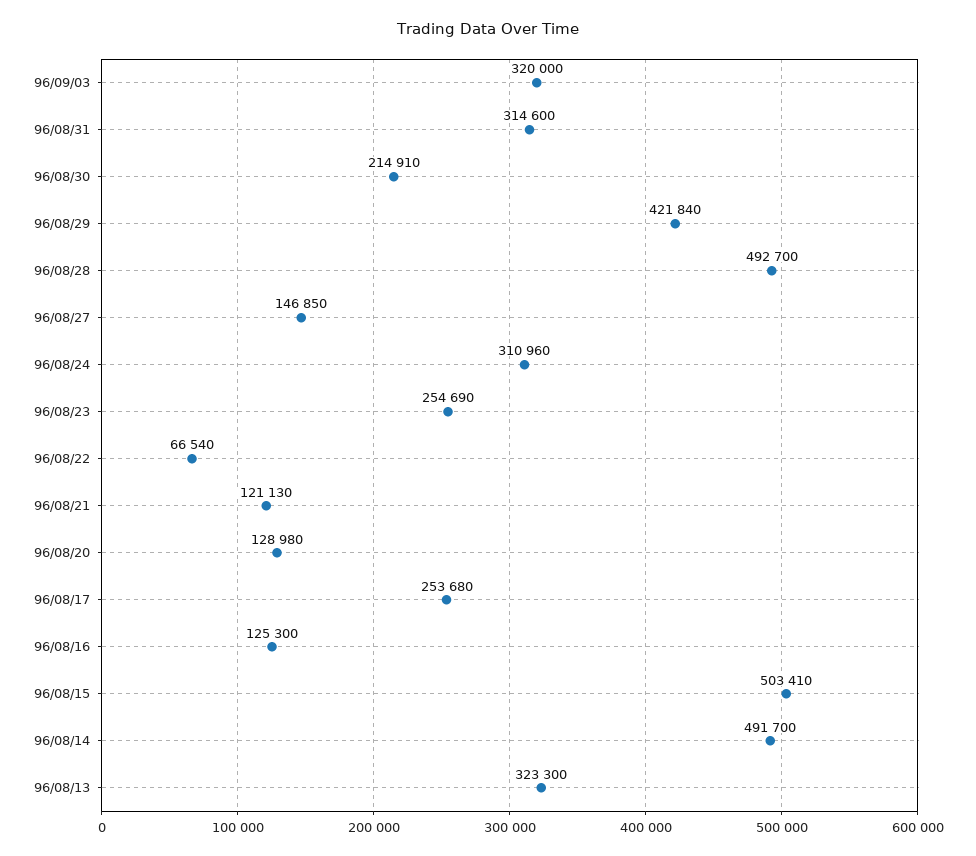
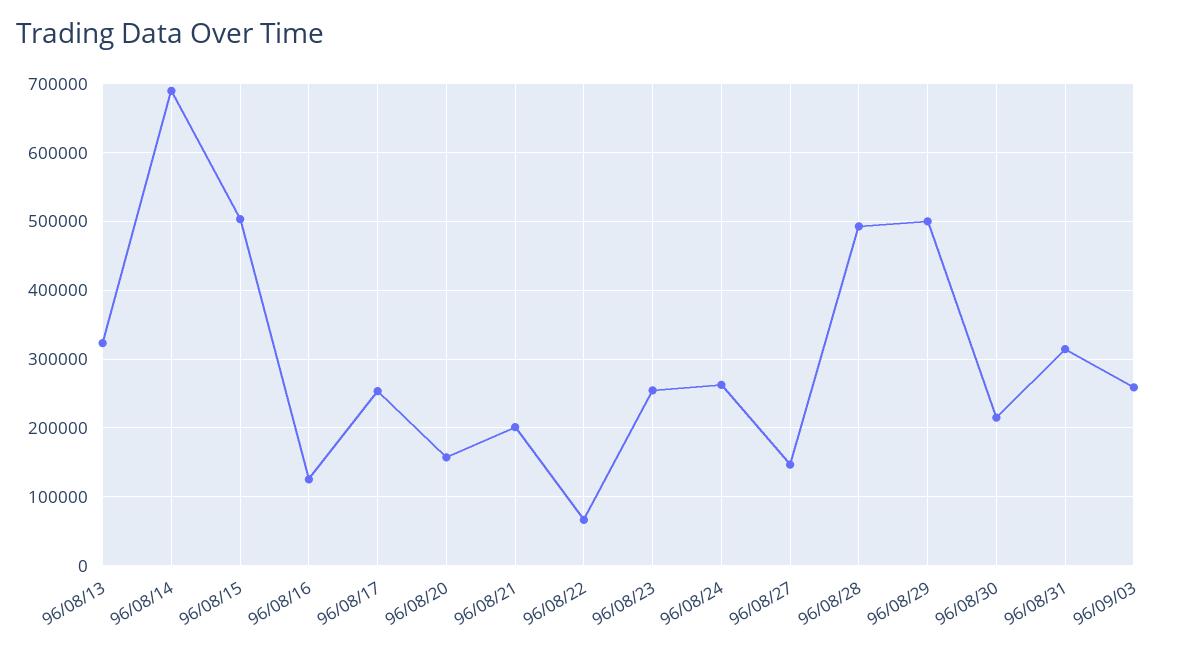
96/09/03: 320000 -> 260000
96/08/29: 421840 -> 500000
96/08/24: 310960 -> 260000
96/08/21: 121130 -> 200000
96/08/20: 128980 -> 160000
96/08/14: 491700 -> 690000

